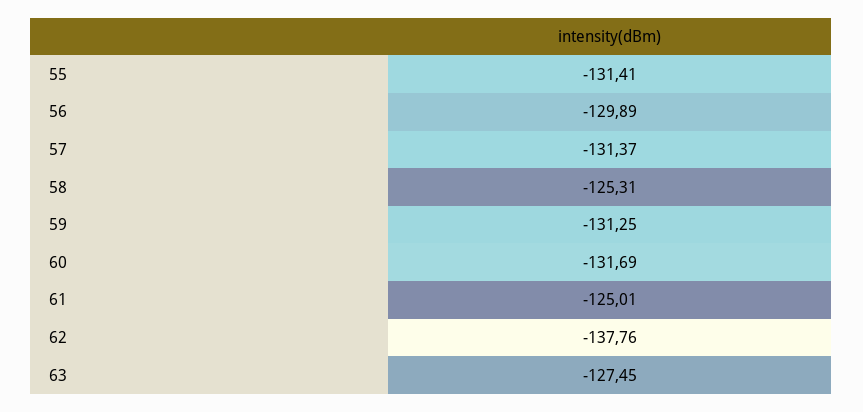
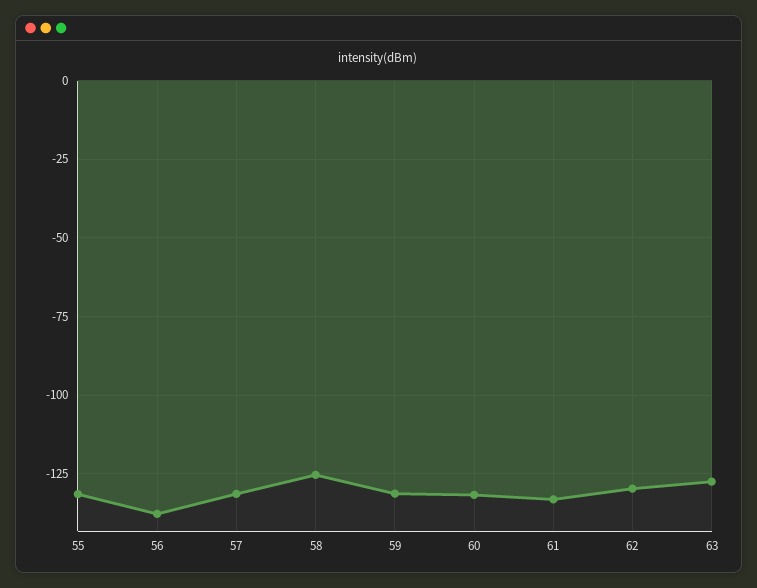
56: -129.89 -> -137.5
61: -125.01 -> -132.5
62: -137.76 -> -130

